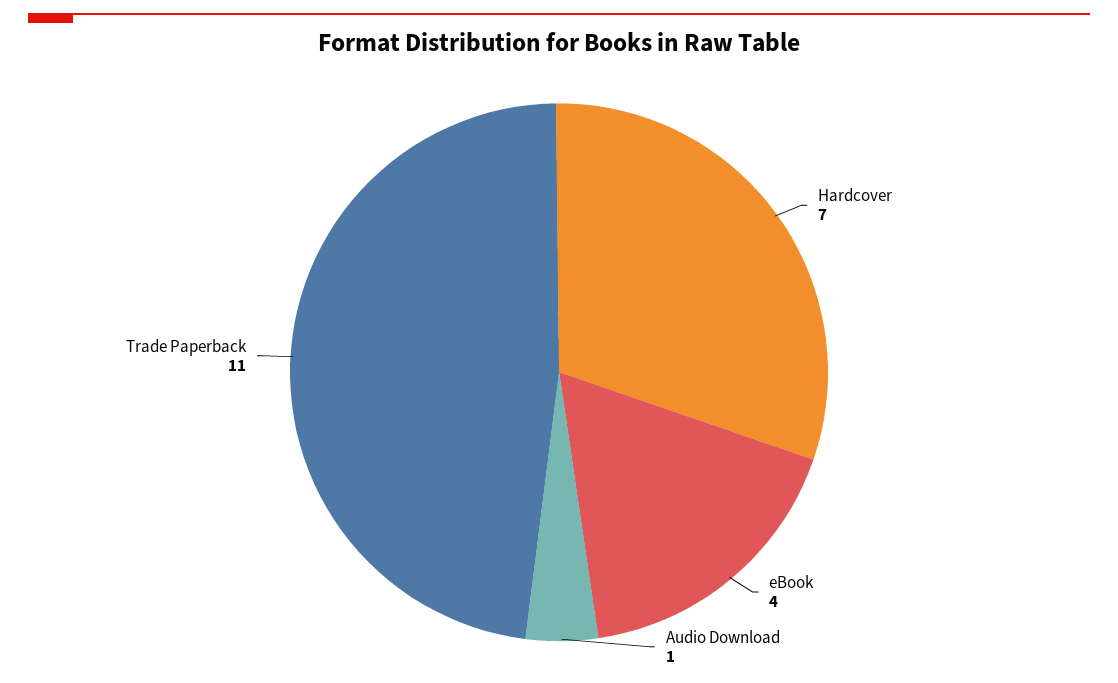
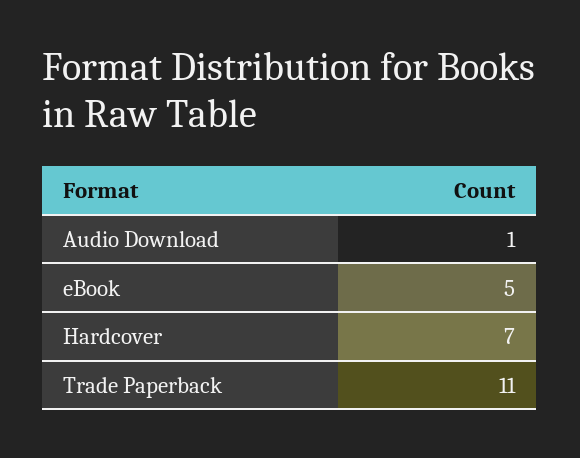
eBook: 4 -> 5

